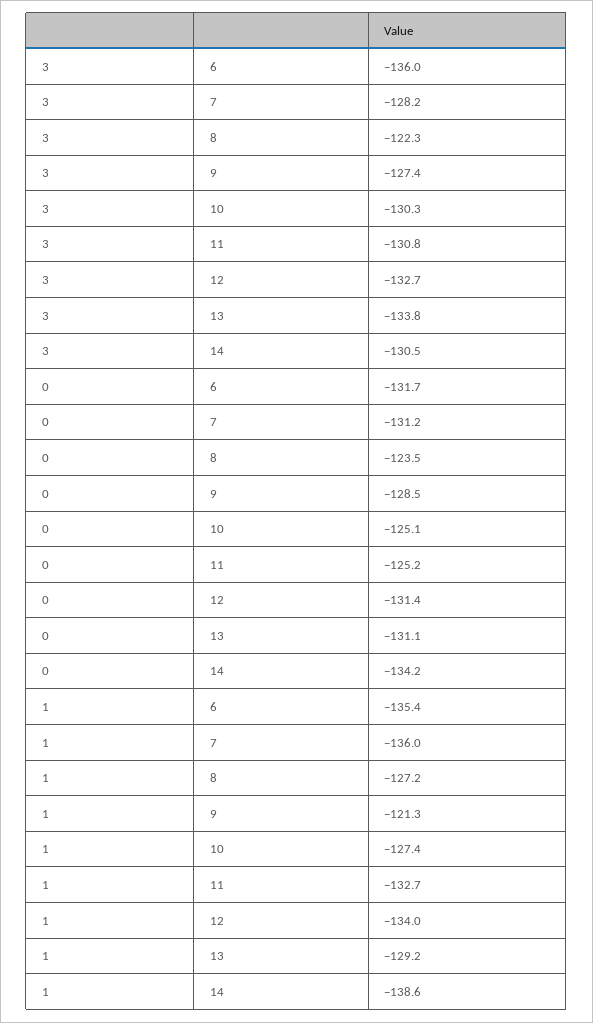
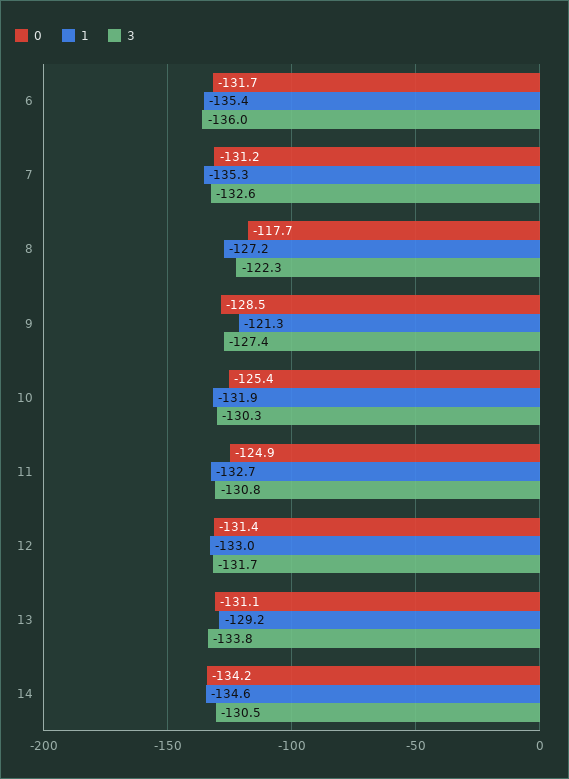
3, 7: -128.2 -> -132.6
3, 12: -132.7 -> -131.7
0, 8: -123.5 -> -117.7
0, 10: -125.1 -> -125.4
0, 11: -125.2 -> -124.9
1, 7: -136 -> -135.3
1, 10: -127.4 -> -131.9
1, 12: -134 -> -133
1, 14: -138.6 -> -134.6

